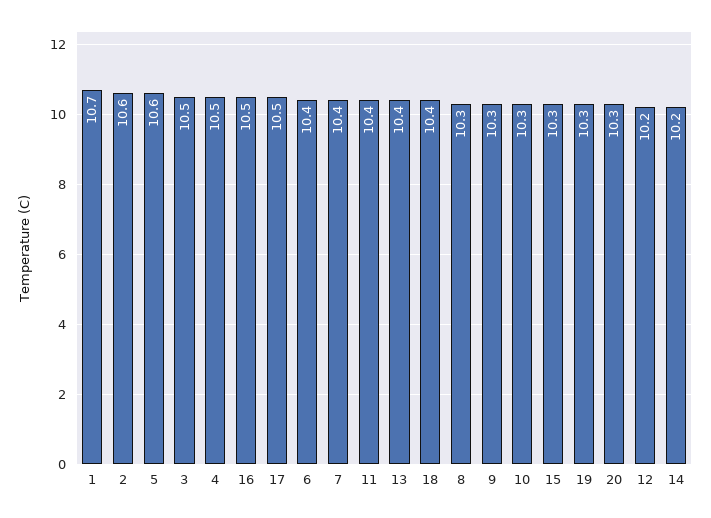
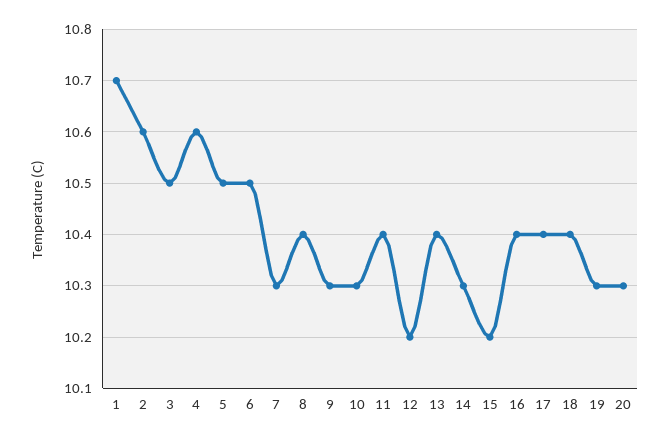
5: 10.6 -> 10.5
4: 10.5 -> 10.6
16: 10.5 -> 10.4
17: 10.5 -> 10.4
6: 10.4 -> 10.5
7: 10.4 -> 10.3
8: 10.3 -> 10.4
15: 10.3 -> 10.2
14: 10.2 -> 10.3

